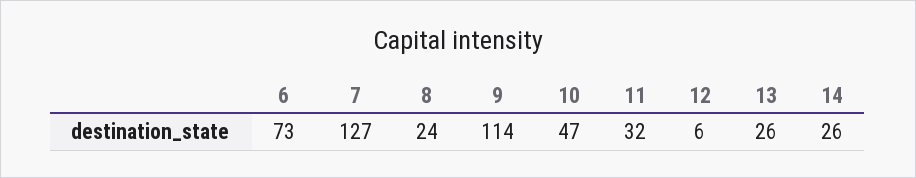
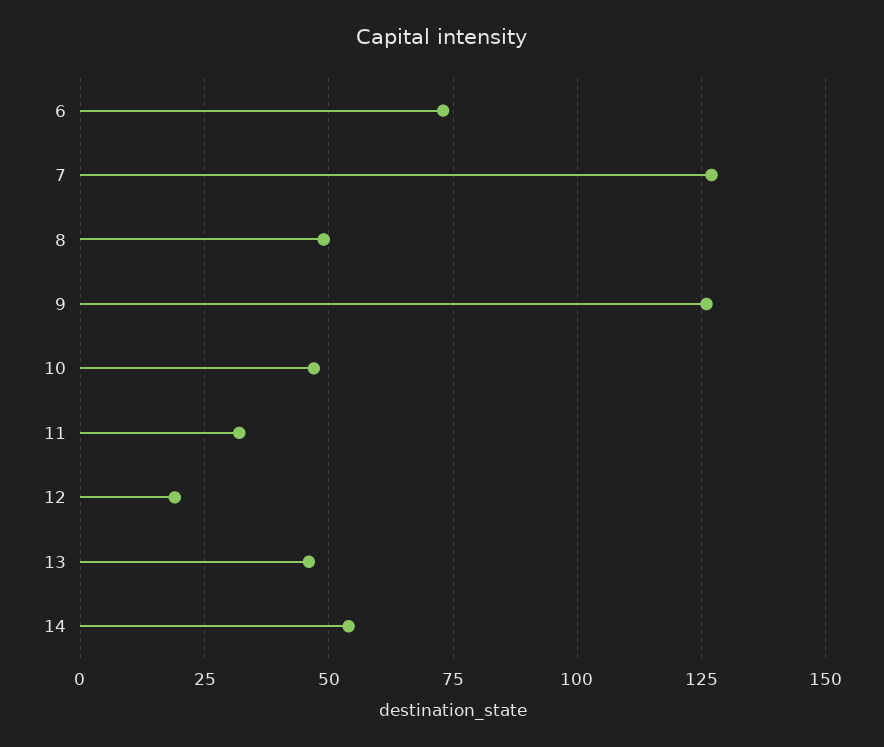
8: 24 -> 50
9: 114 -> 125
12: 6 -> 20
13: 26 -> 45
14: 26 -> 55

